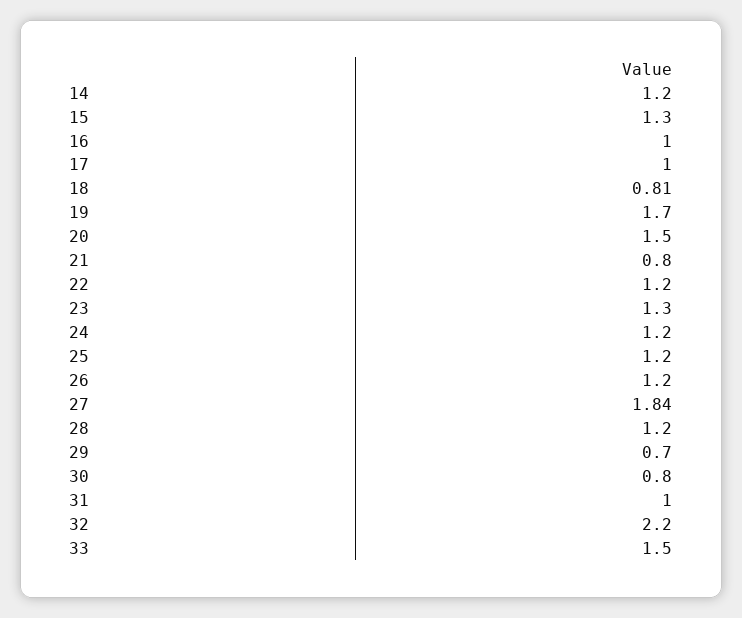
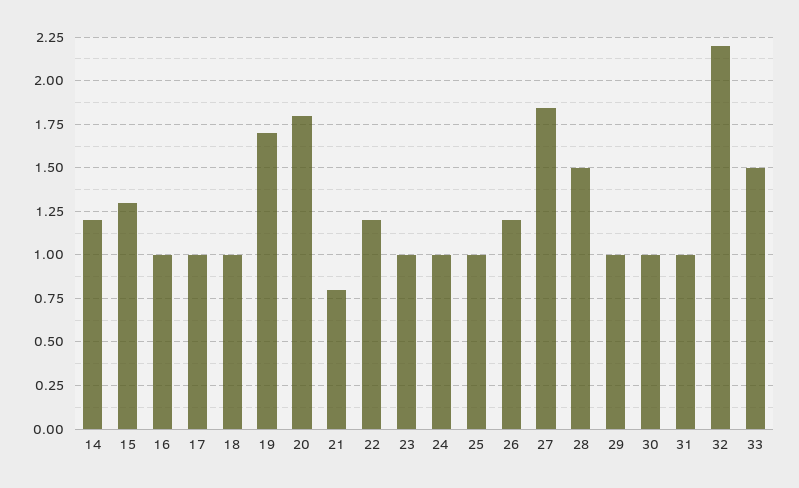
18: 0.81 -> 1
20: 1.5 -> 1.8
23: 1.3 -> 1
24: 1.2 -> 1
25: 1.2 -> 1
28: 1.2 -> 1.5
29: 0.7 -> 1
30: 0.8 -> 1

